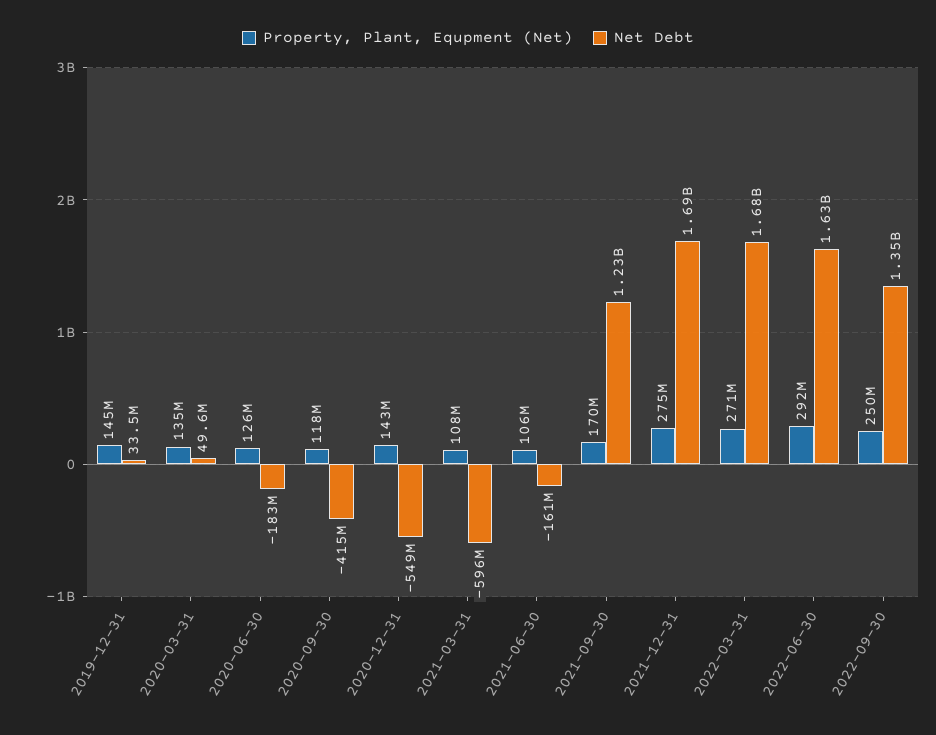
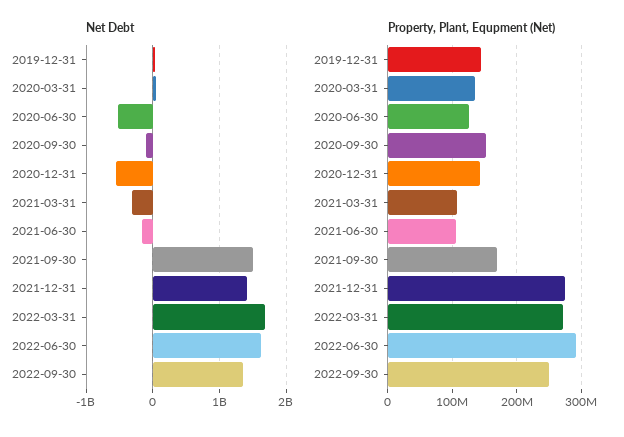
Net Debt, 2020-06-30: -183000000 -> -500000000
Property, Plant, Equpment (Net), 2020-09-30: 118000000 -> 150000000
Net Debt, 2020-09-30: -415000000 -> -100000000
Net Debt, 2021-03-31: -596000000 -> -300000000
Net Debt, 2021-09-30: 1230000000 -> 1500000000
Net Debt, 2021-12-31: 1690000000 -> 1400000000

